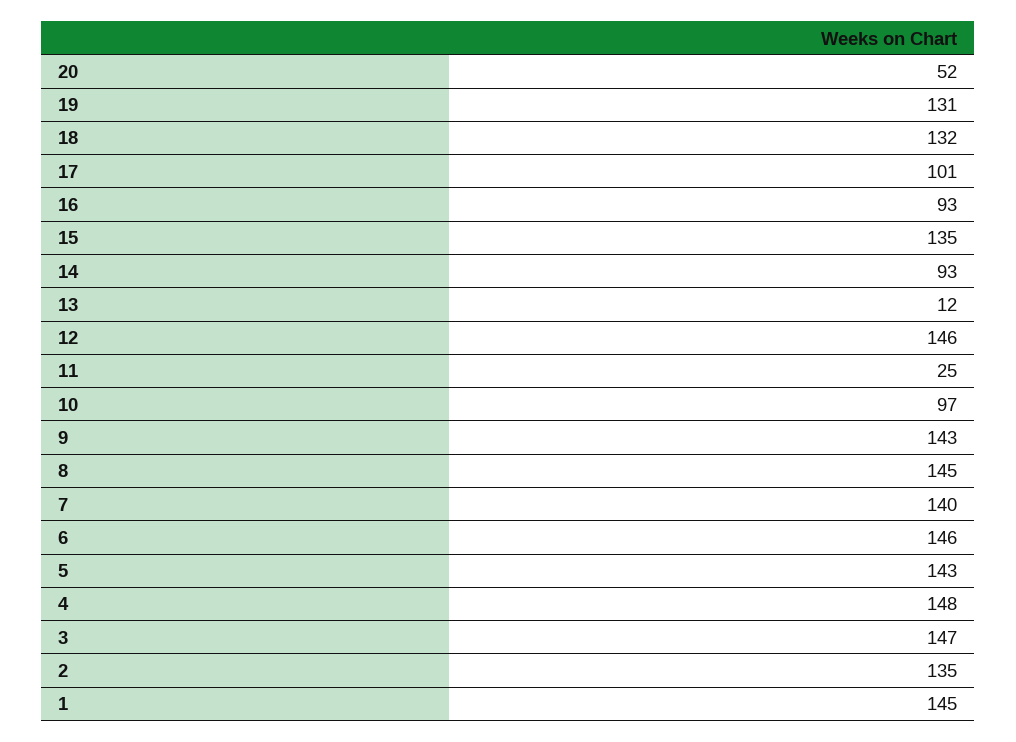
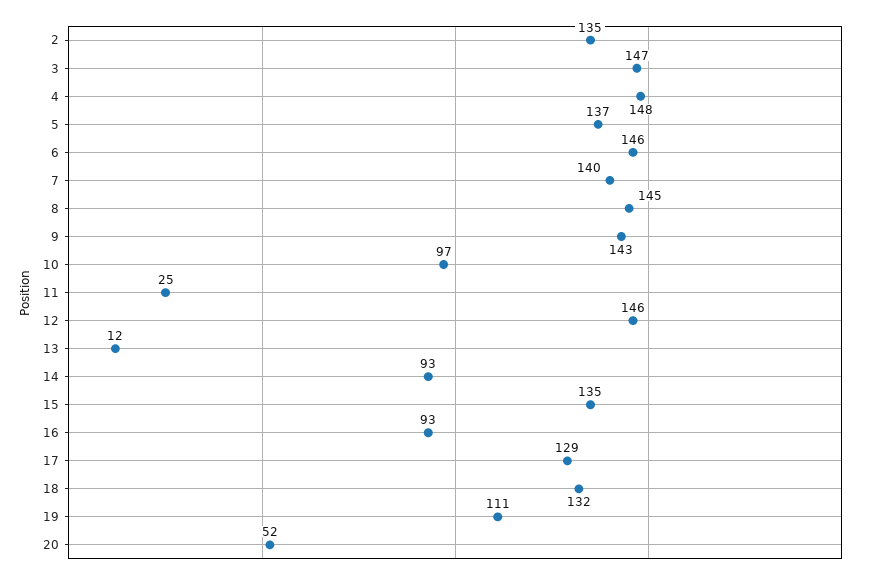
19: 131 -> 111
17: 101 -> 129
5: 143 -> 137
1: 145 -> none

